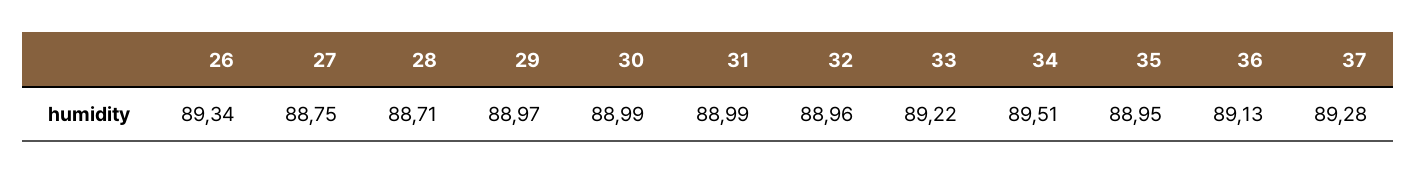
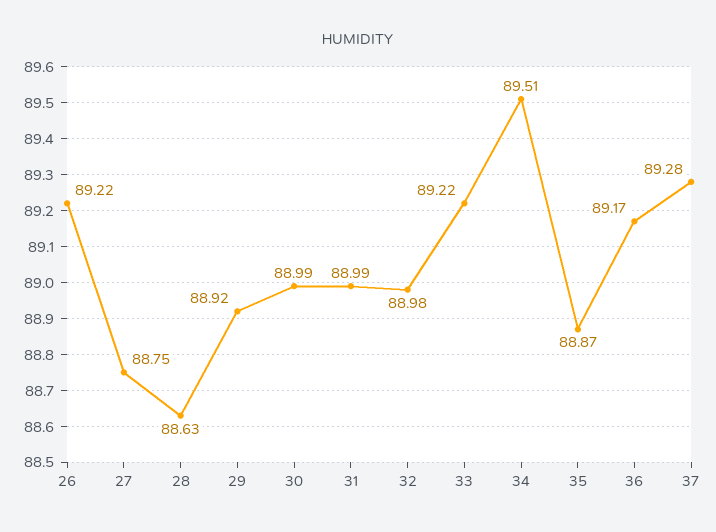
26: 89.34 -> 89.22
28: 88.71 -> 88.63
29: 88.97 -> 88.92
32: 88.96 -> 88.98
35: 88.95 -> 88.87
36: 89.13 -> 89.17

